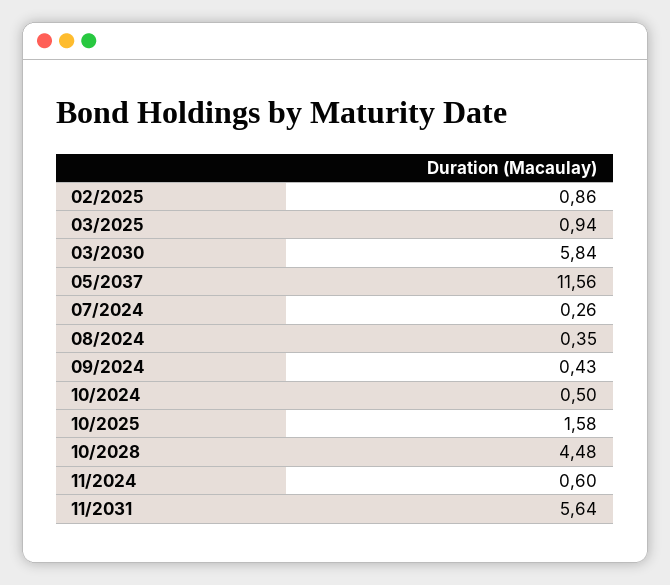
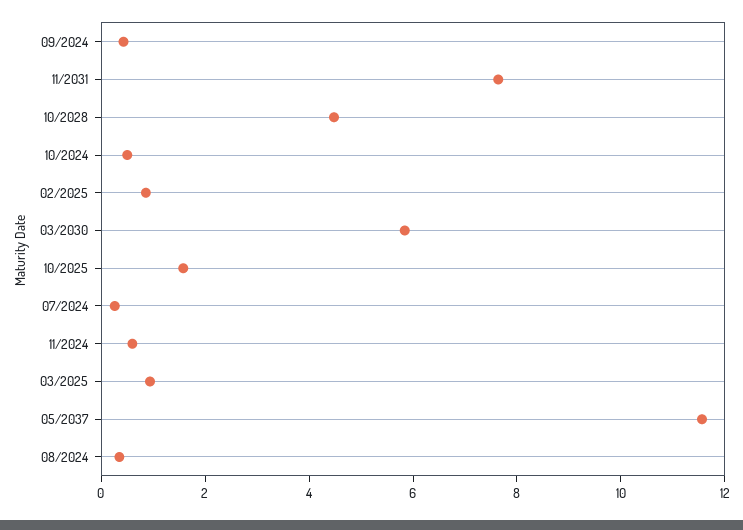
11/2031: 5.64 -> 7.5

